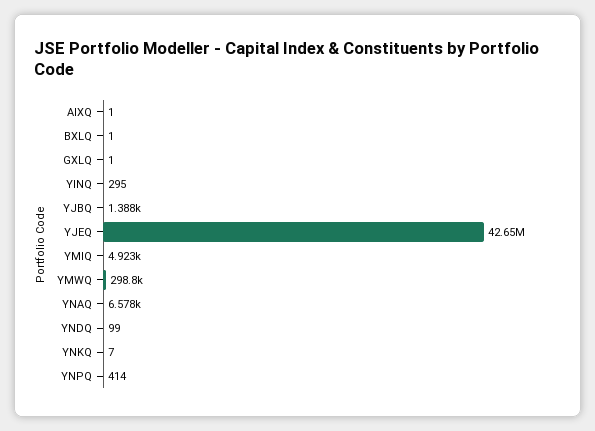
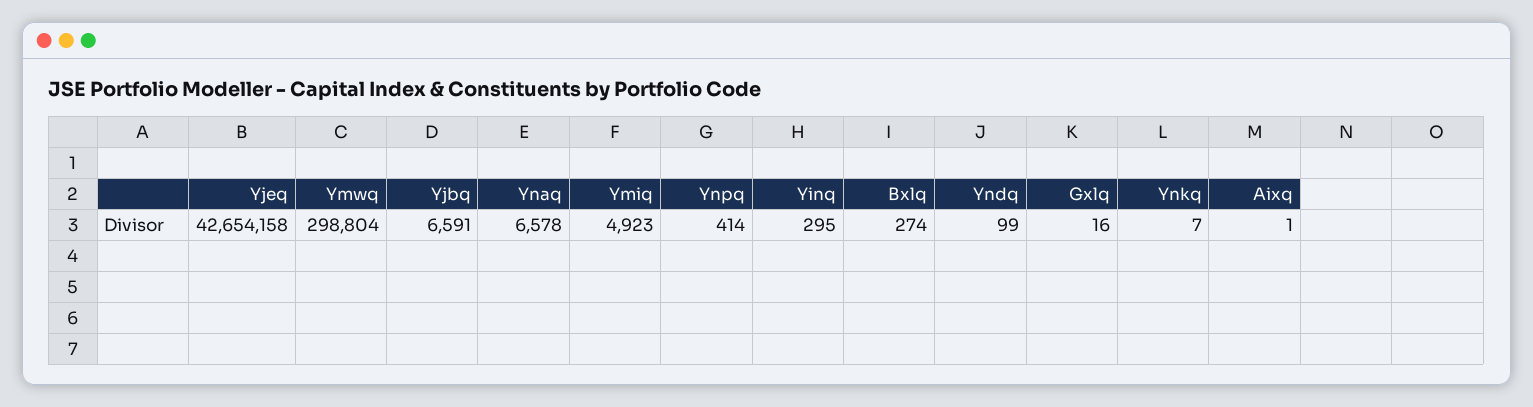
BXLQ: 1 -> 274
GXLQ: 1 -> 16
YJBQ: 1388 -> 6591

